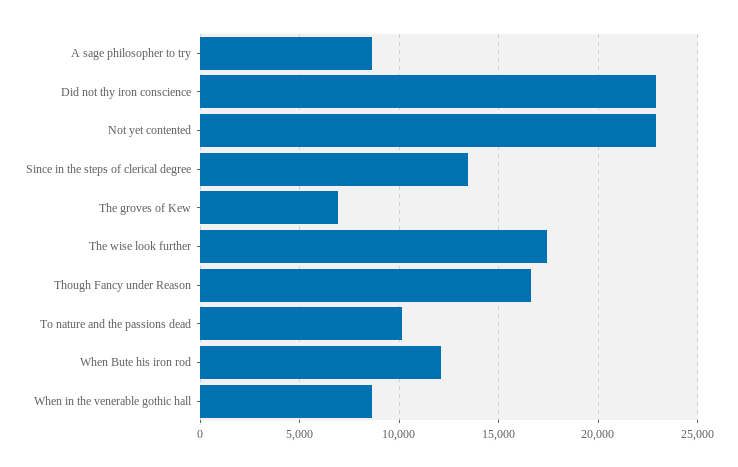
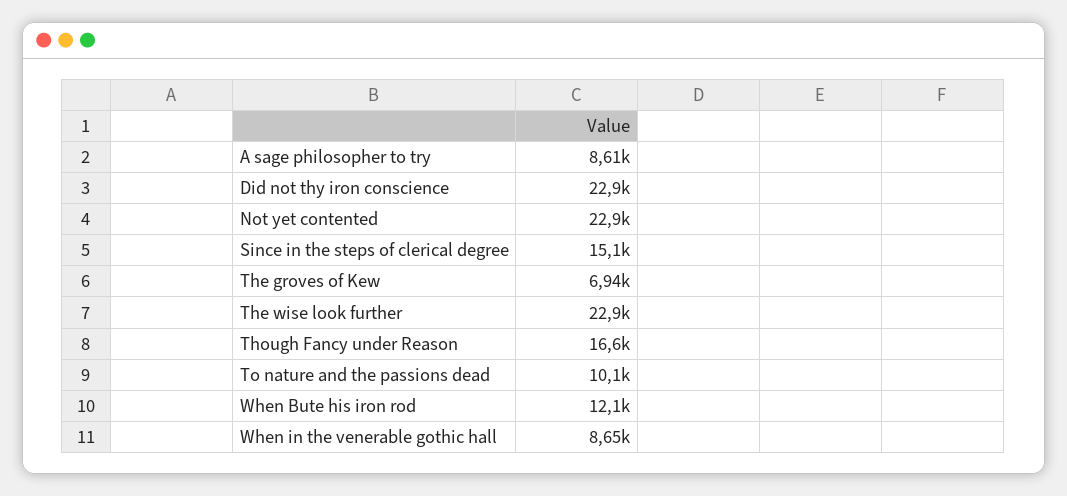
Since in the steps of clerical degree: 13500 -> 15100
The wise look further: 17500 -> 22900

